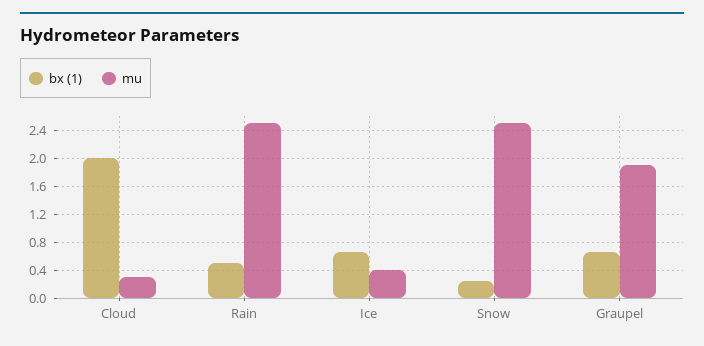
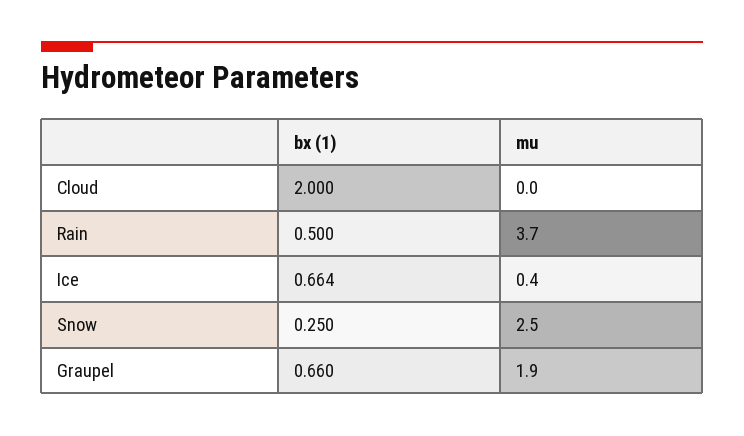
mu, Cloud: 0.3 -> 0
mu, Rain: 2.5 -> 3.7

